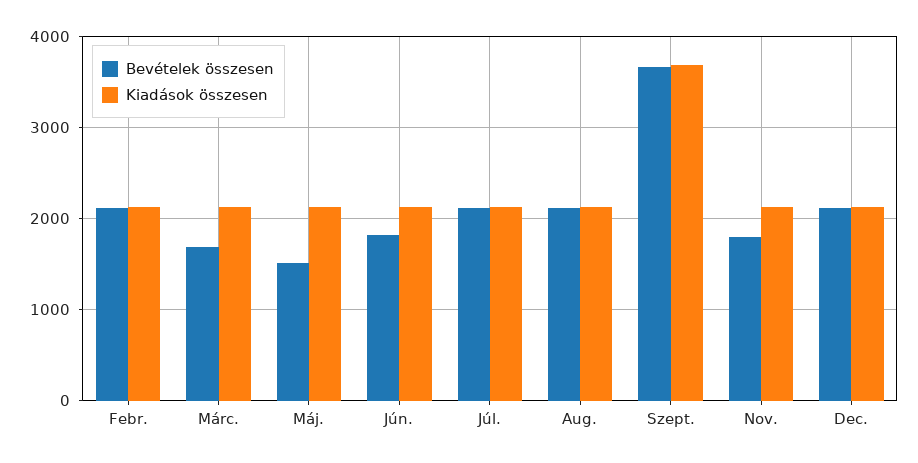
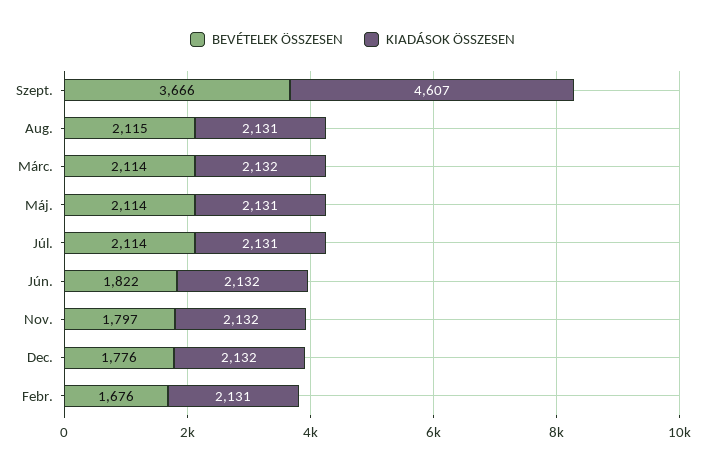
Bevételek összesen, Febr.: 2100 -> 1676
Bevételek összesen, Márc.: 1700 -> 2114
Bevételek összesen, Máj.: 1500 -> 2114
Kiadások összesen, Szept.: 3700 -> 4607
Bevételek összesen, Dec.: 2100 -> 1776

